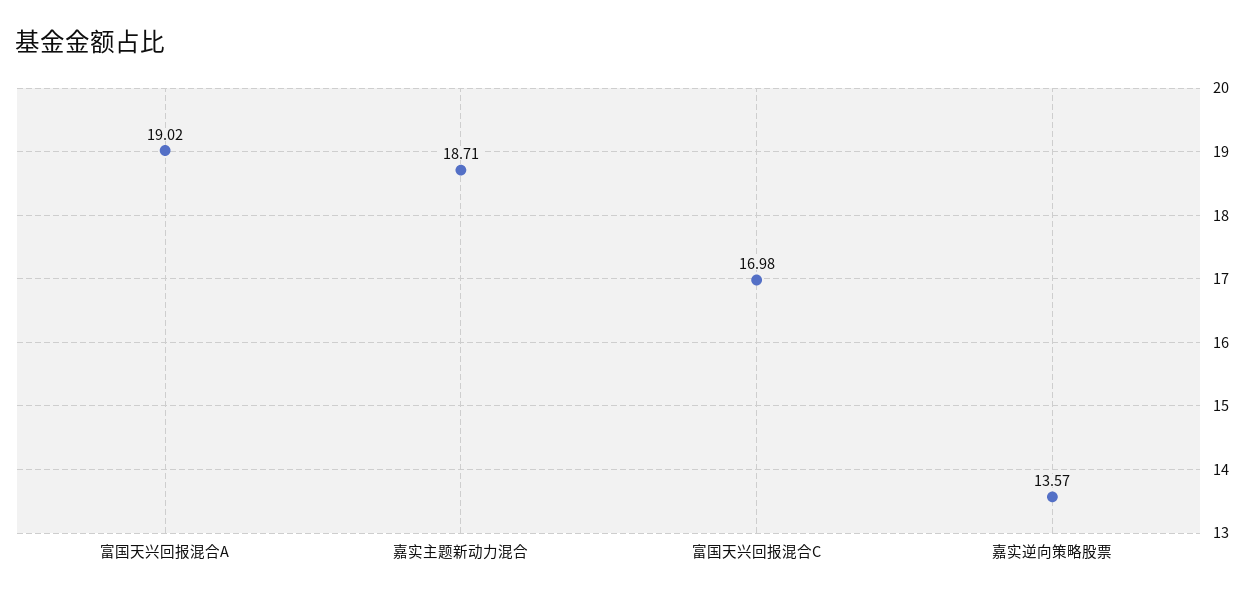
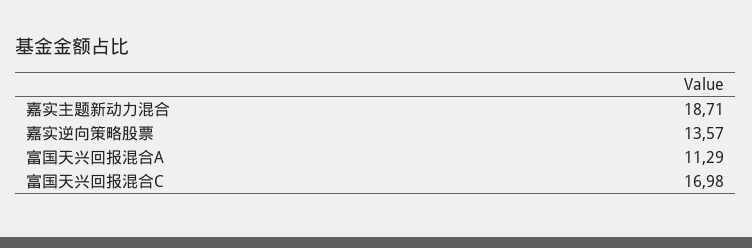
富国天兴回报混合A: 19.02 -> 11.29

